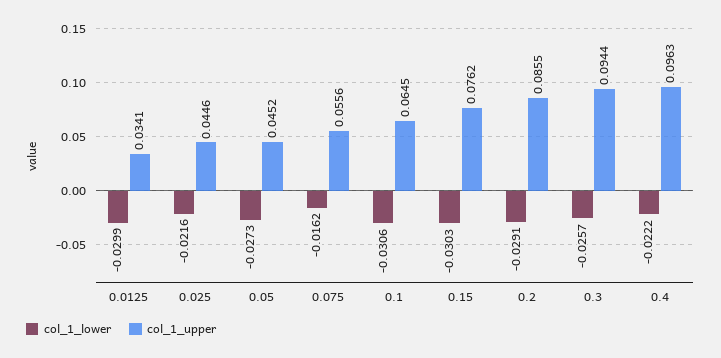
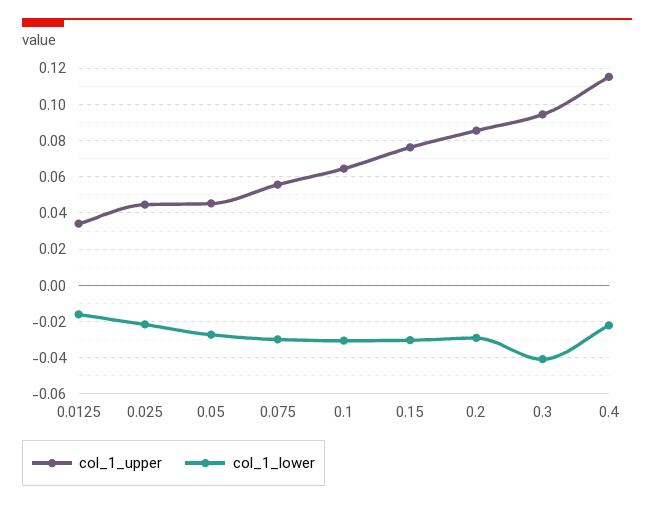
col_1_lower, 0.0125: -0.0299 -> -0.015
col_1_lower, 0.075: -0.0162 -> -0.03
col_1_lower, 0.3: -0.0257 -> -0.04
col_1_upper, 0.4: 0.0963 -> 0.115

